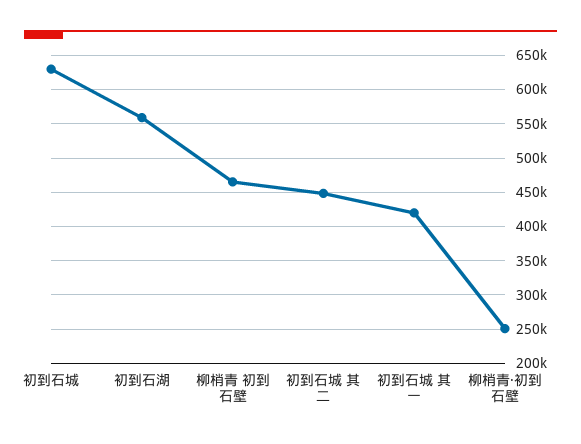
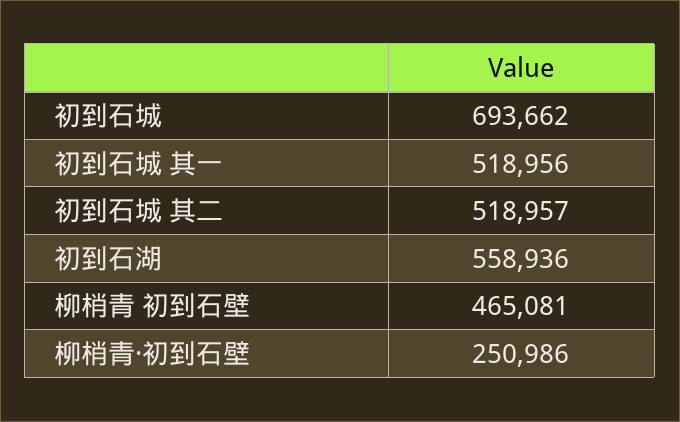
初到石城: 630000 -> 693662
初到石城 其二: 450000 -> 518957
初到石城 其一: 420000 -> 518956

